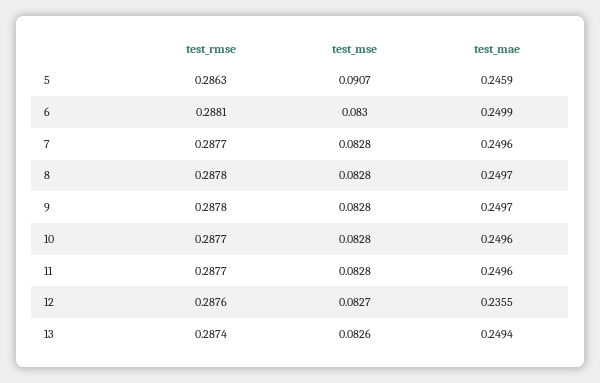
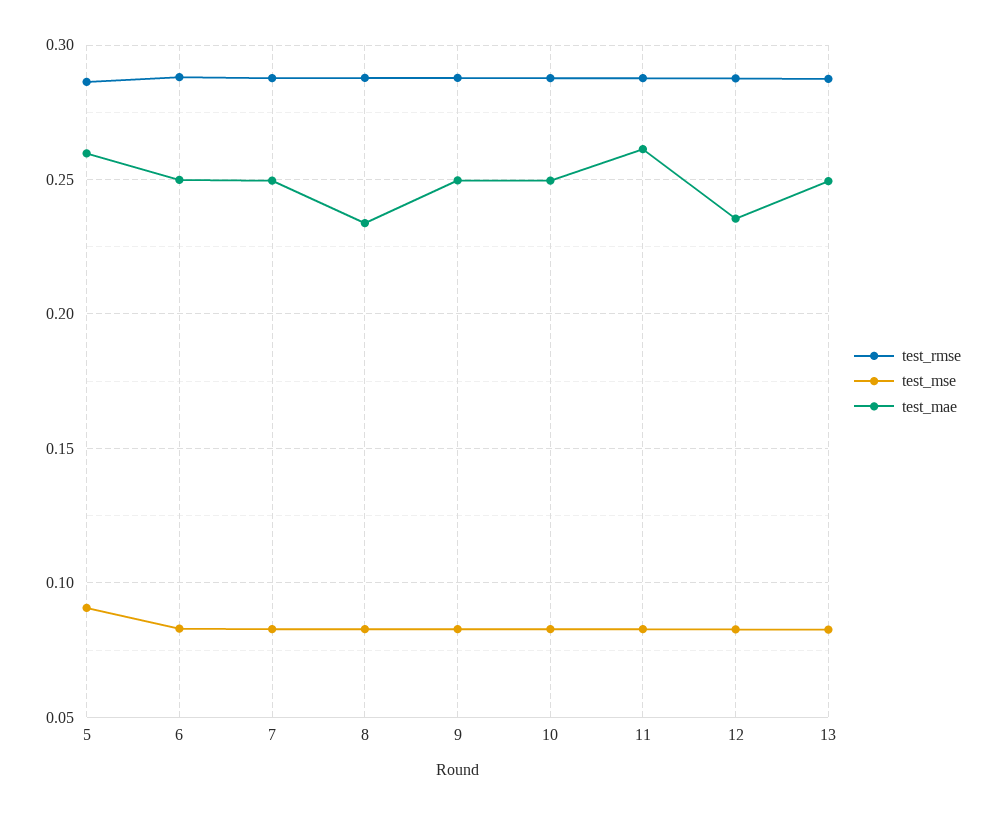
test_mae, 5: 0.2459 -> 0.26
test_mae, 8: 0.2497 -> 0.235
test_mae, 11: 0.2496 -> 0.26

